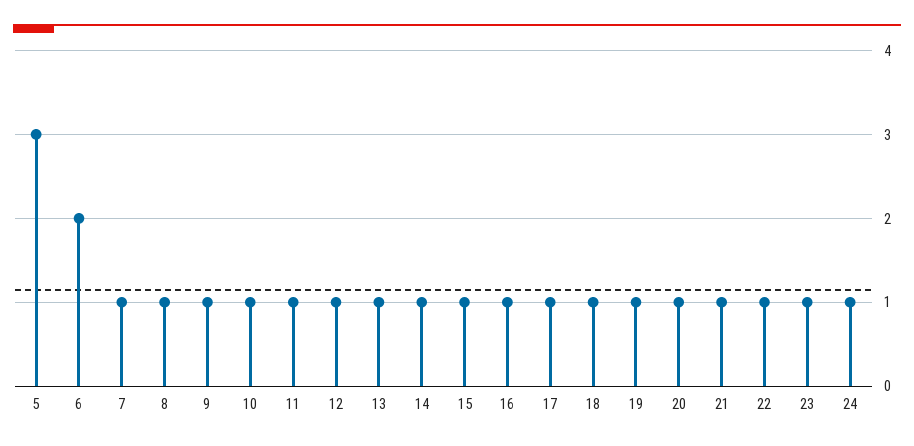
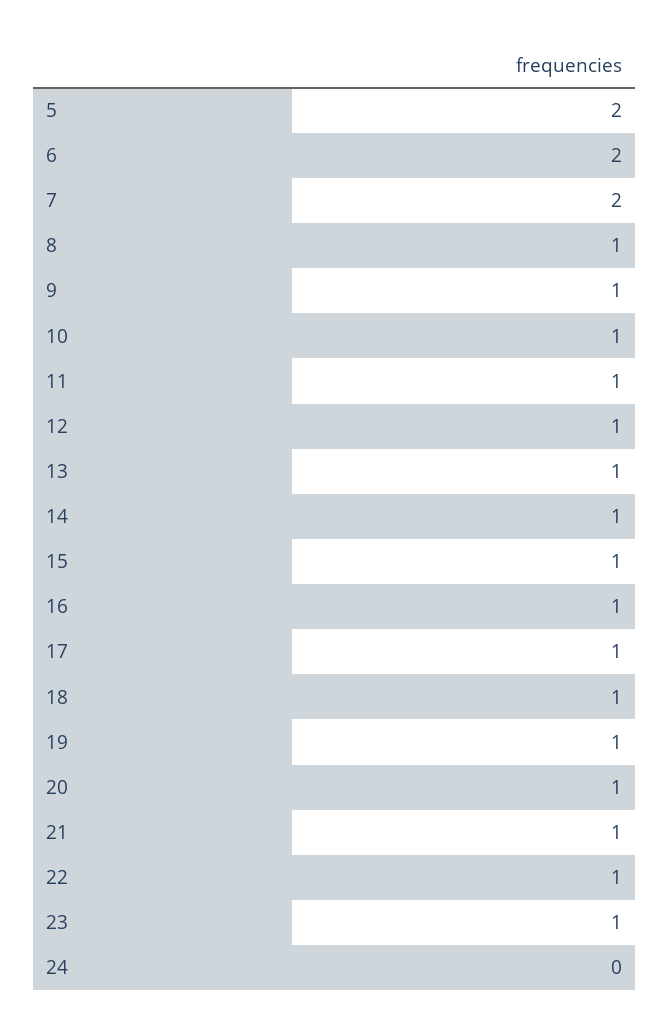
5: 3 -> 2
7: 1 -> 2
24: 1 -> 0

